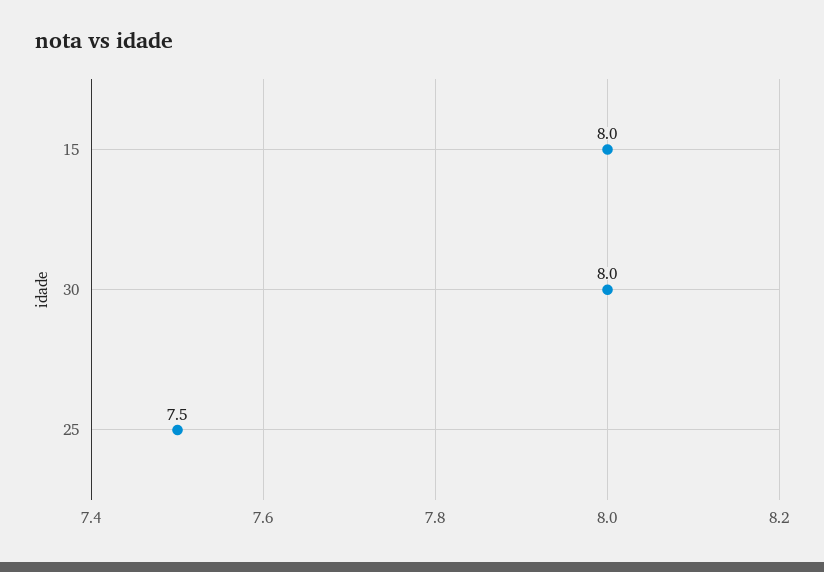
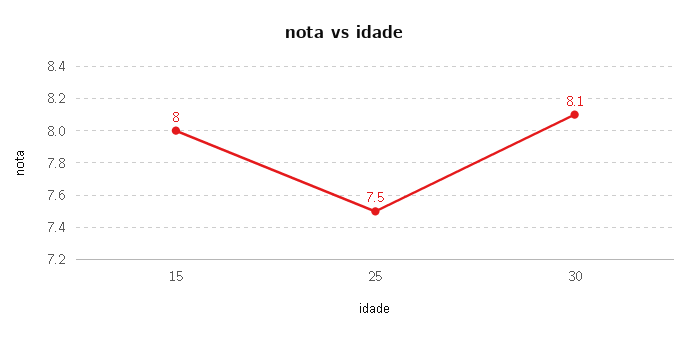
30: 8 -> 8.1

